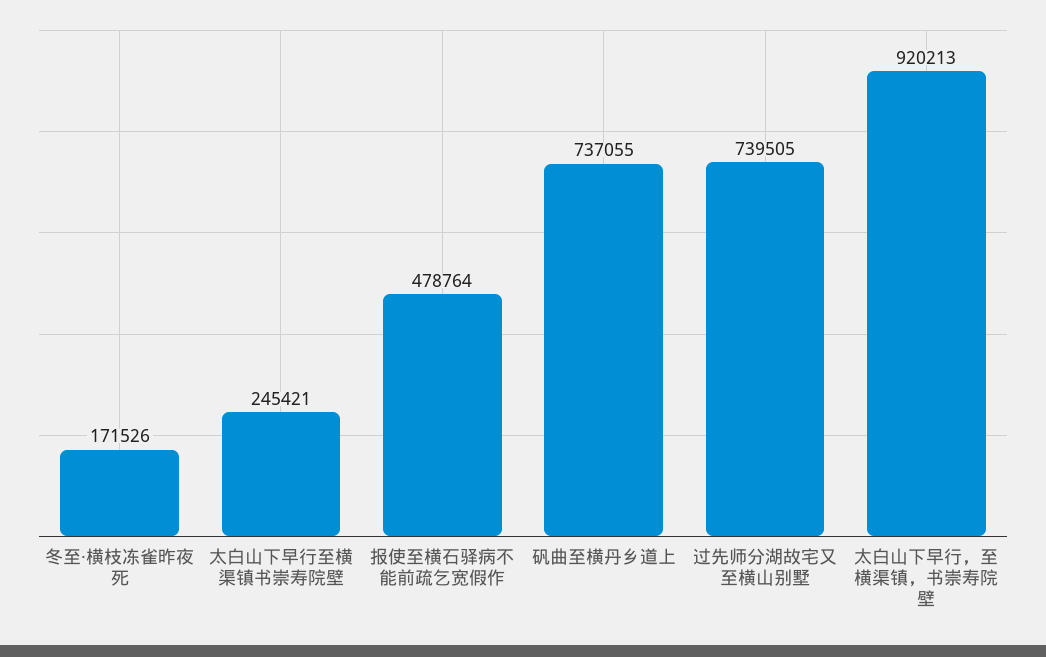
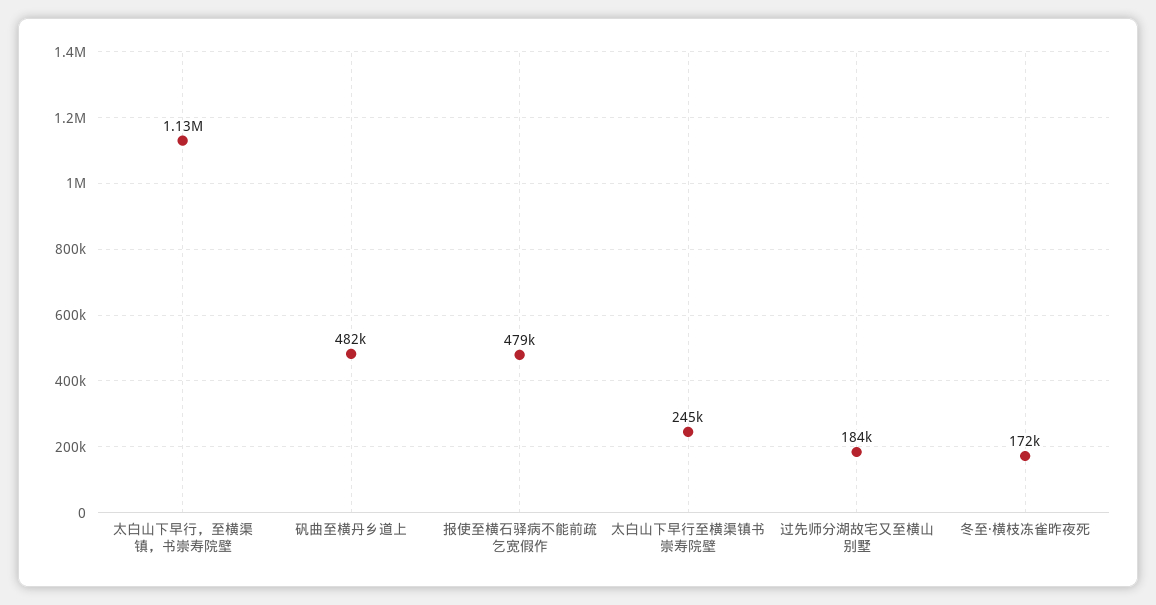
矾曲至横丹乡道上: 737055 -> 482000
过先师分湖故宅又至横山别墅: 739505 -> 184000
太白山下早行，至横渠镇，书崇寿院壁: 920213 -> 1130000

